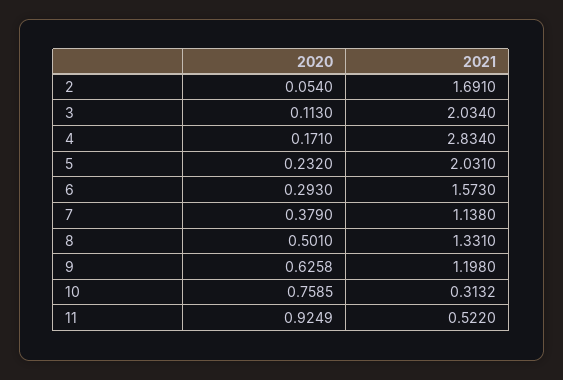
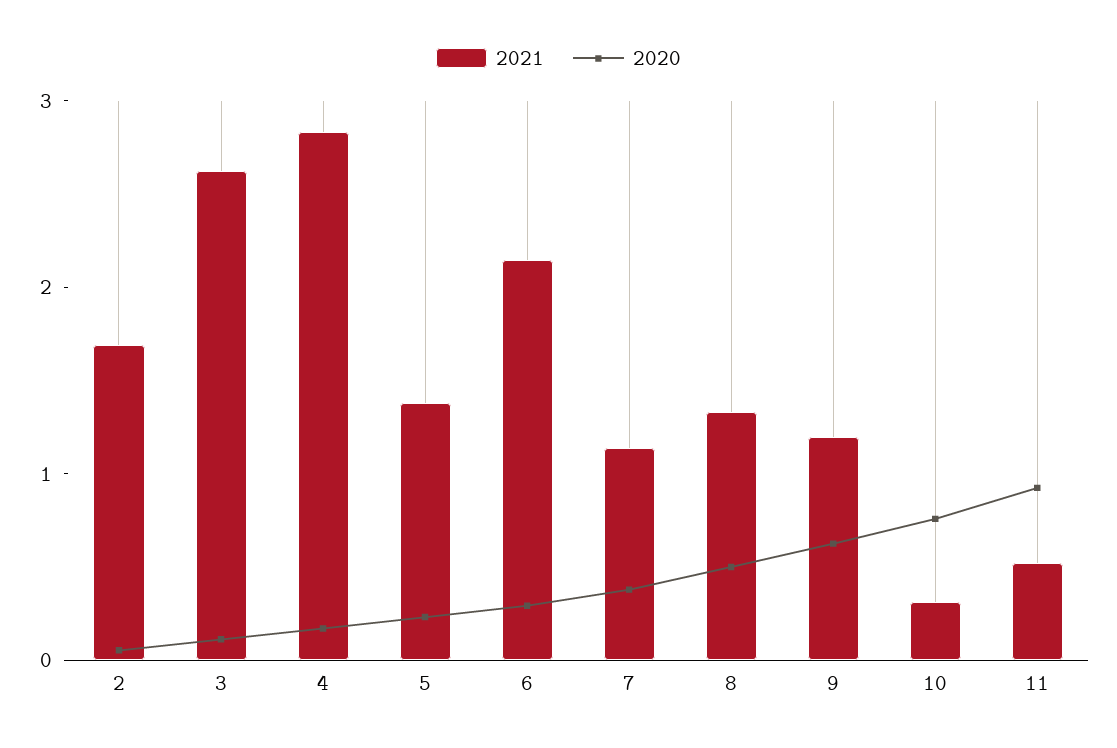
2021, 3: 2.034 -> 2.6
2021, 5: 2.031 -> 1.4
2021, 6: 1.573 -> 2.2

